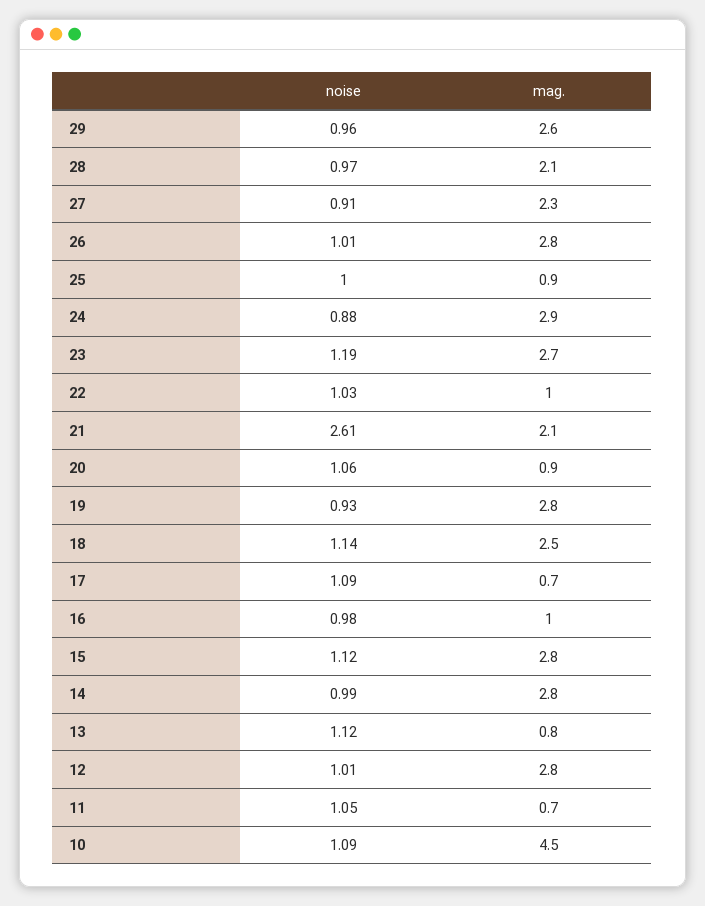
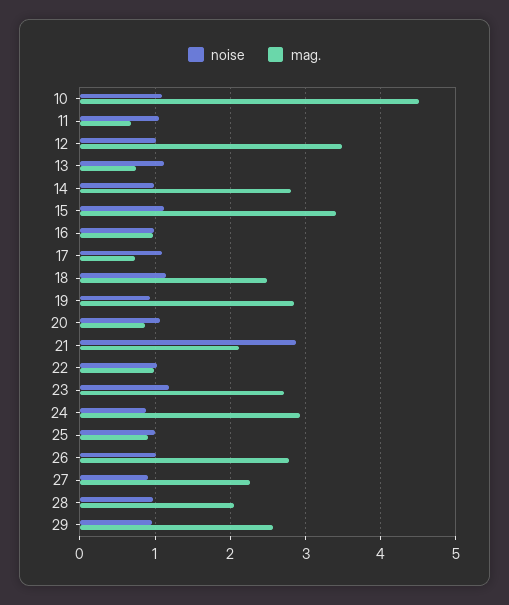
noise, 21: 2.61 -> 2.9
mag., 15: 2.8 -> 3.4
mag., 12: 2.8 -> 3.5

